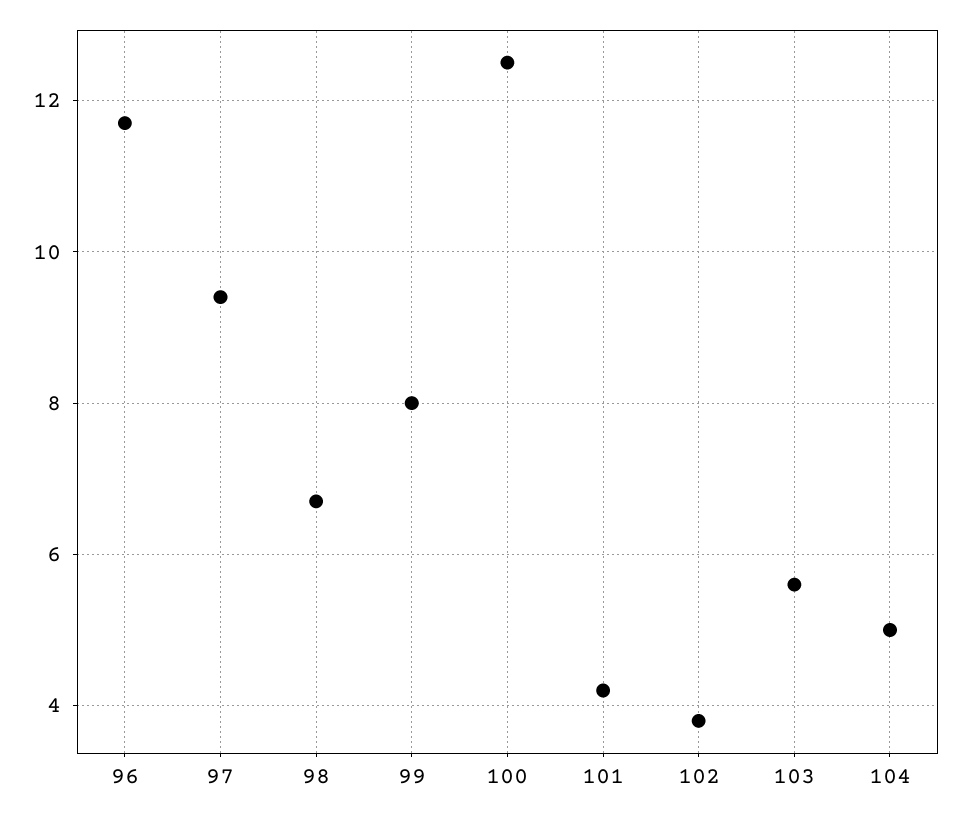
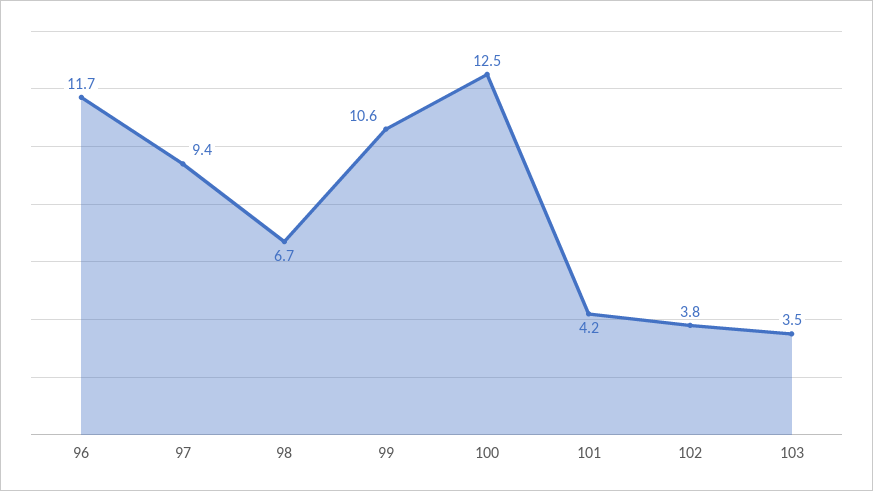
99: 8 -> 10.6
103: 5.5 -> 3.5
104: 5 -> none

